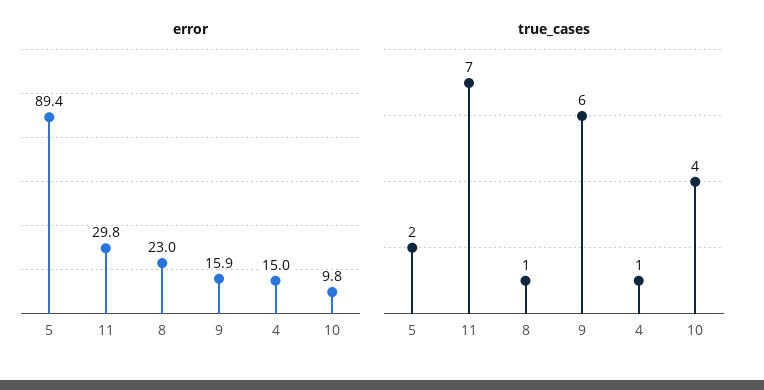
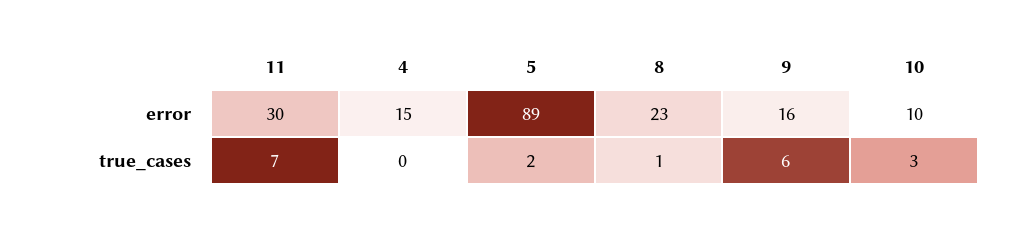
true_cases, 4: 1 -> 0
true_cases, 10: 4 -> 3

